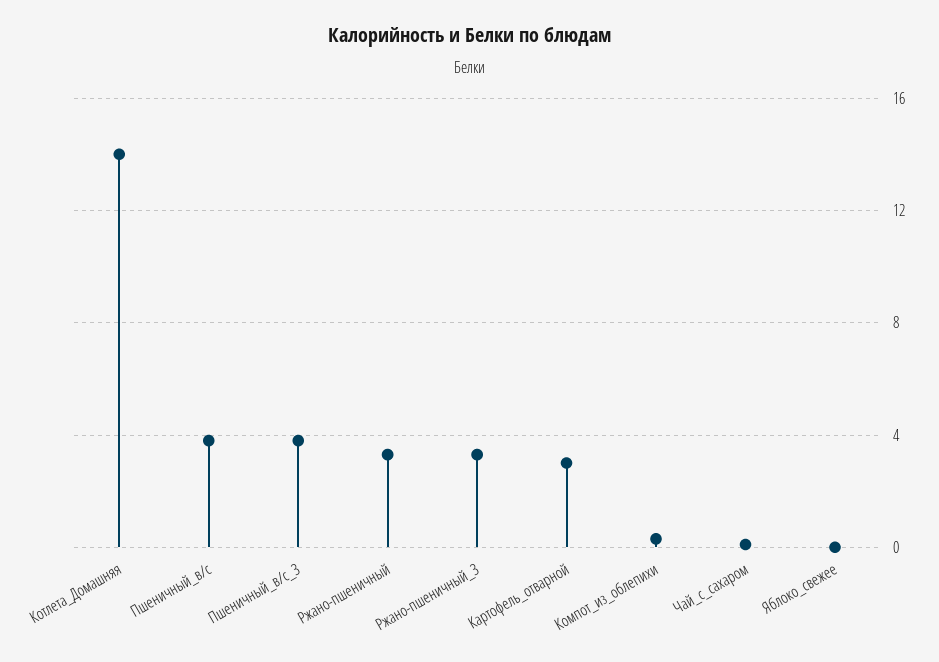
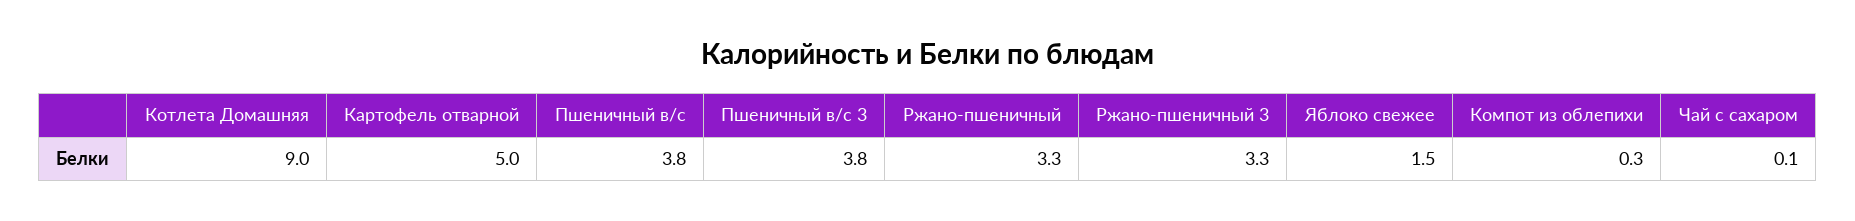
Котлета_Домашняя: 14 -> 9
Картофель_отварной: 3 -> 5
Яблоко_свежее: 0 -> 1.5

